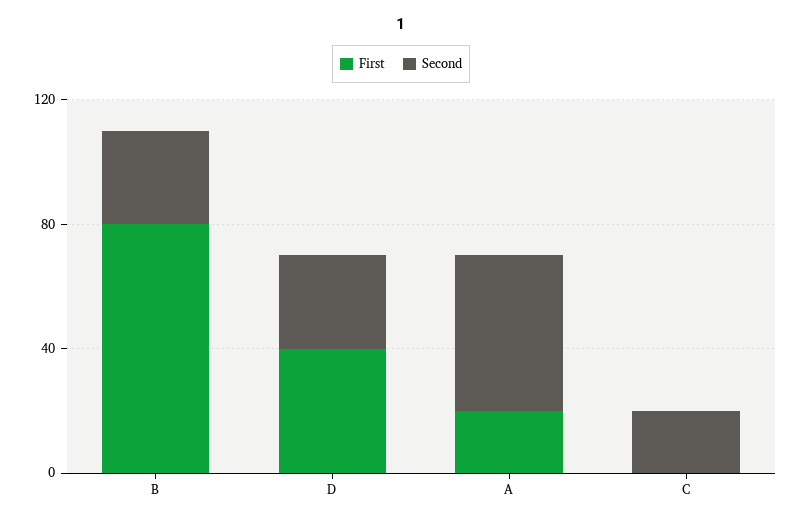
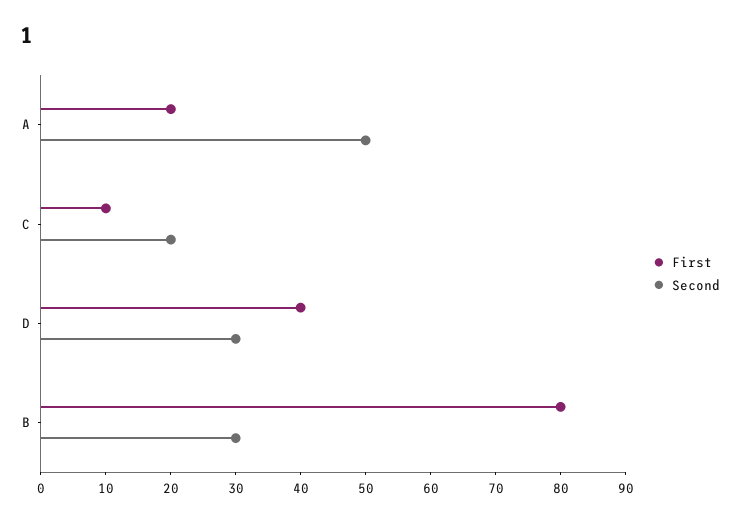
First, C: 0 -> 10

